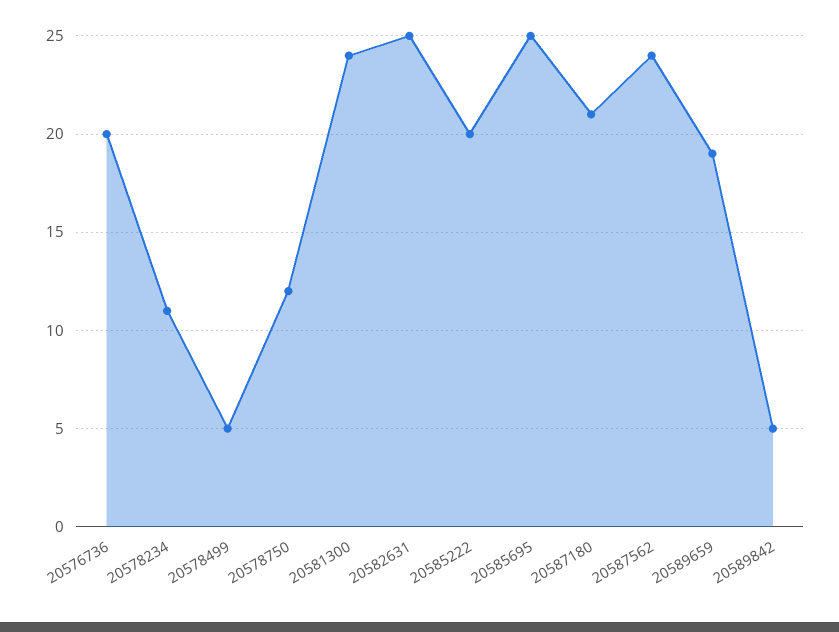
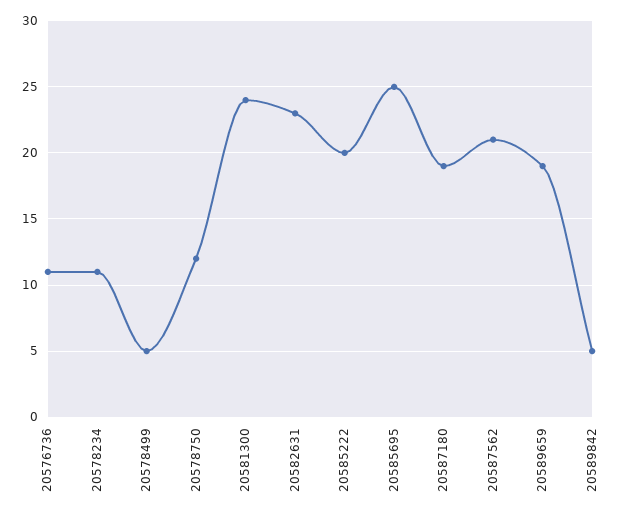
20576736: 20 -> 11
20582631: 25 -> 23
20587180: 21 -> 19
20587562: 24 -> 21

